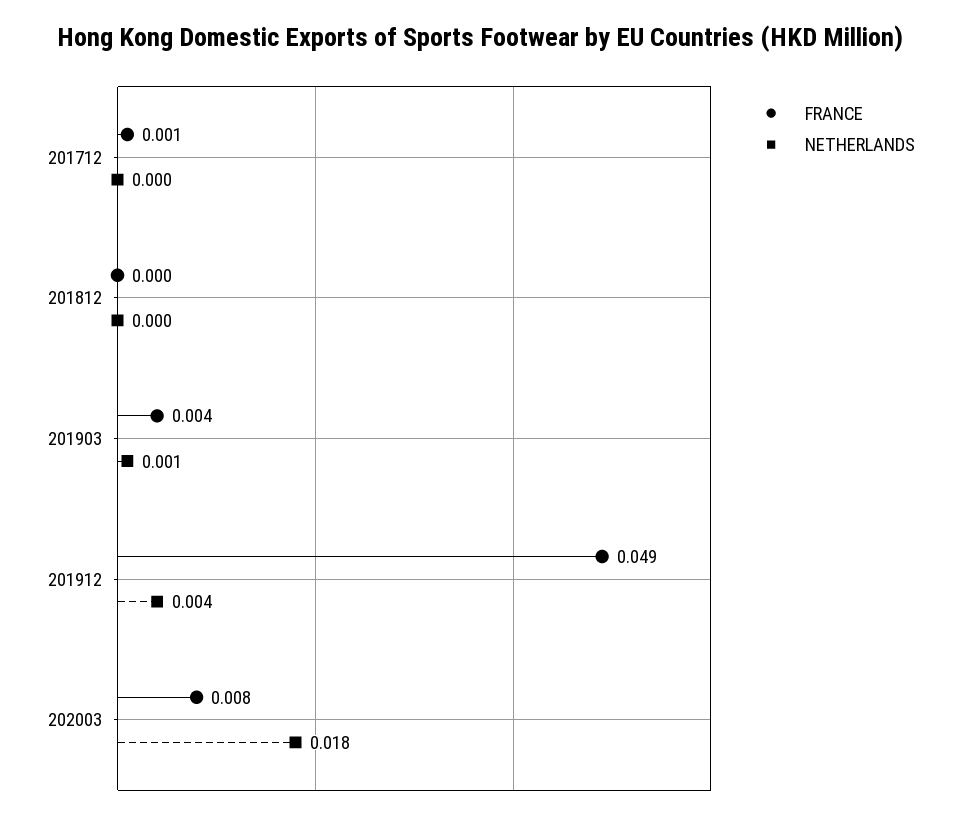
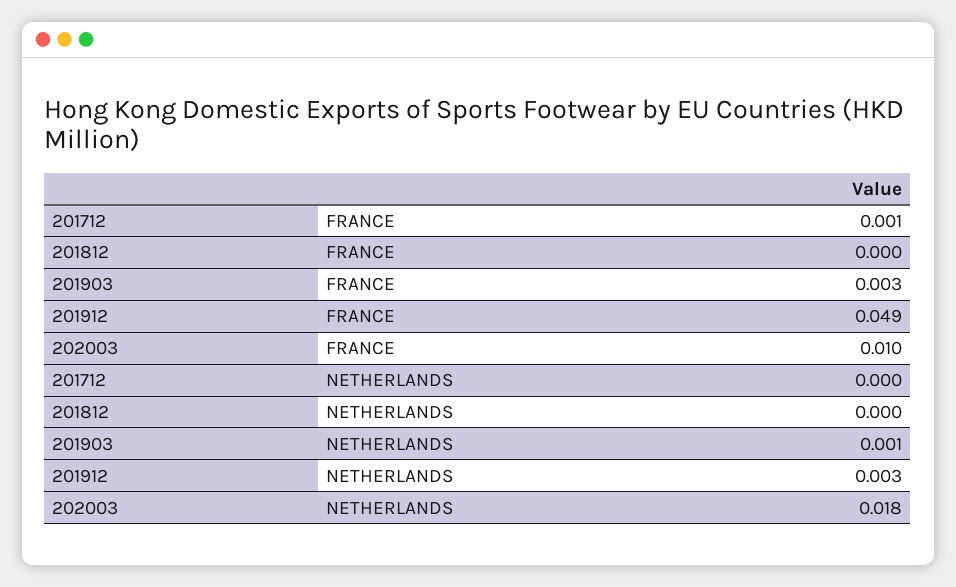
FRANCE, 201903: 0.004 -> 0.003
NETHERLANDS, 201912: 0.004 -> 0.003
FRANCE, 202003: 0.008 -> 0.01

